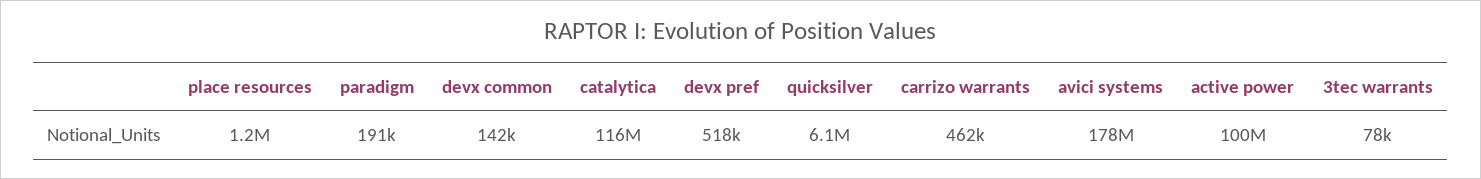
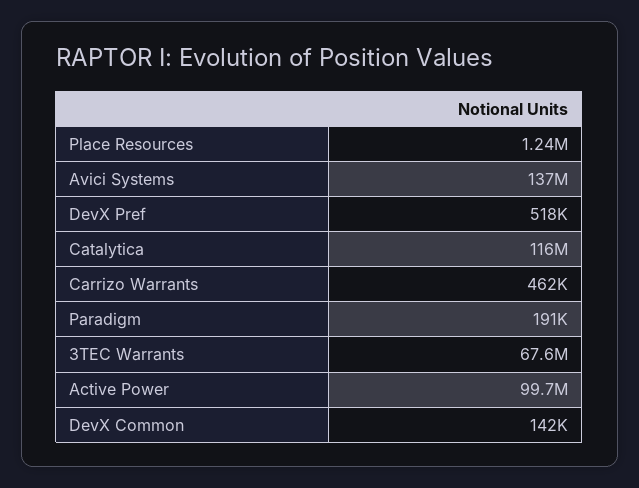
quicksilver: 6100000 -> none
avici systems: 178000000 -> 137000000
3tec warrants: 78000 -> 67600000

